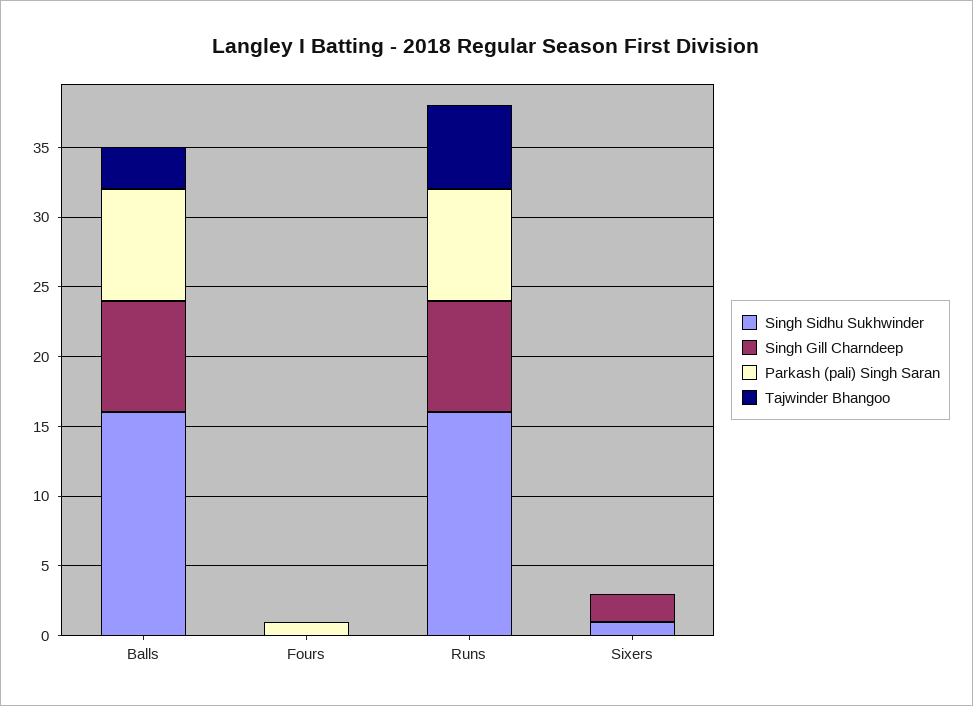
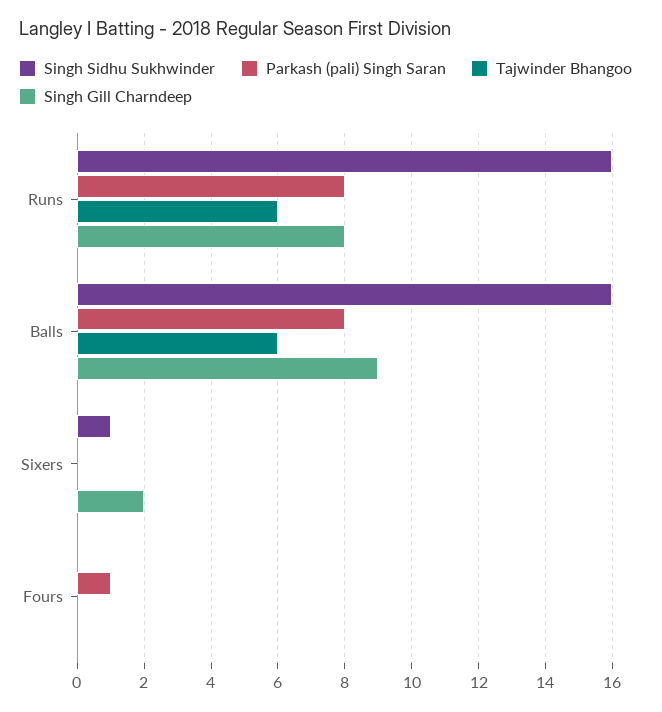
Singh Gill Charndeep, Balls: 8 -> 9
Tajwinder Bhangoo, Balls: 3 -> 6

